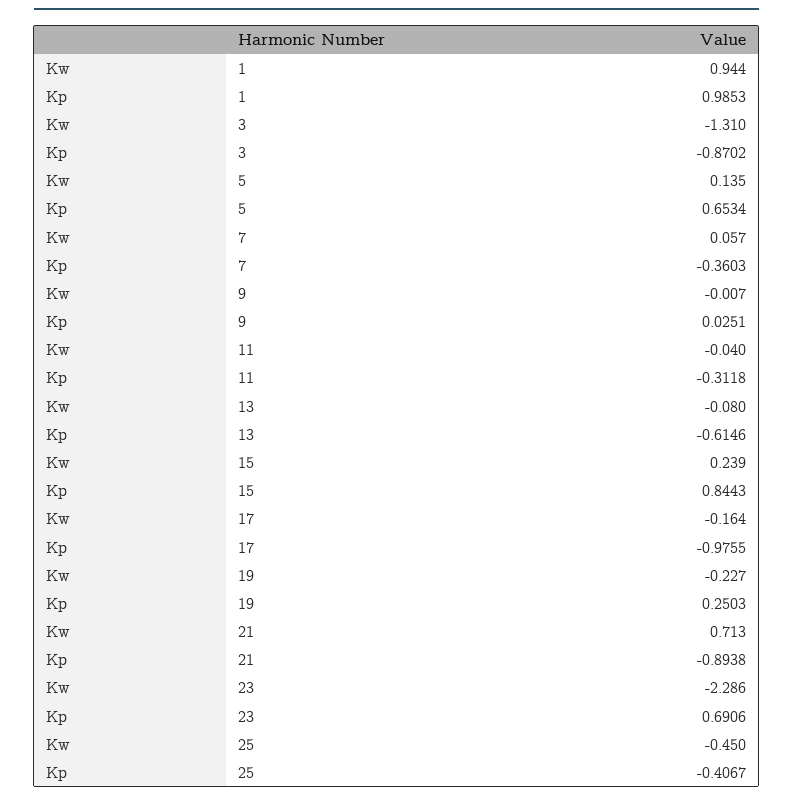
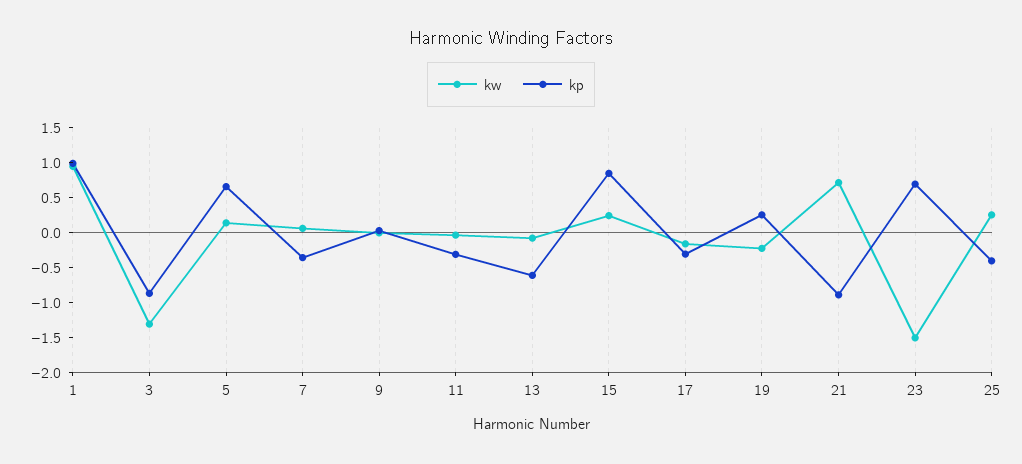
Kp, 17: -0.9755 -> -0.25
Kw, 23: -2.286 -> -1.5
Kw, 25: -0.45 -> 0.25

